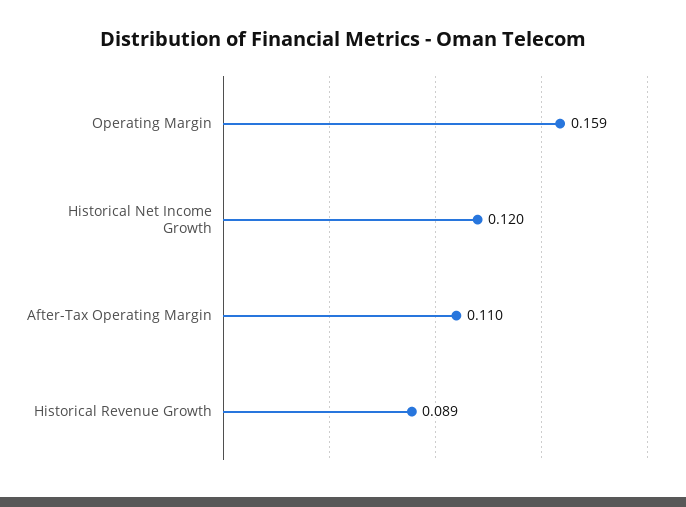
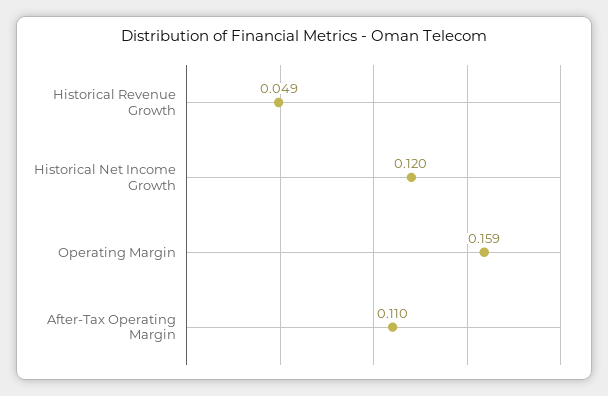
Historical Revenue Growth: 0.089 -> 0.049

